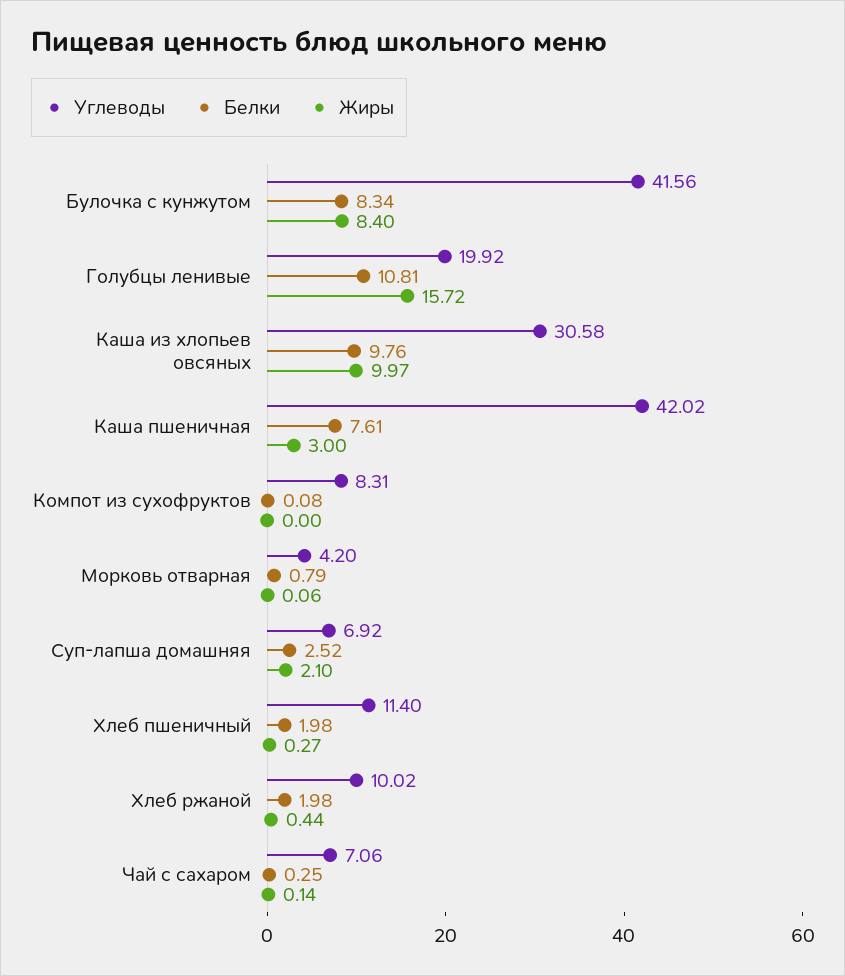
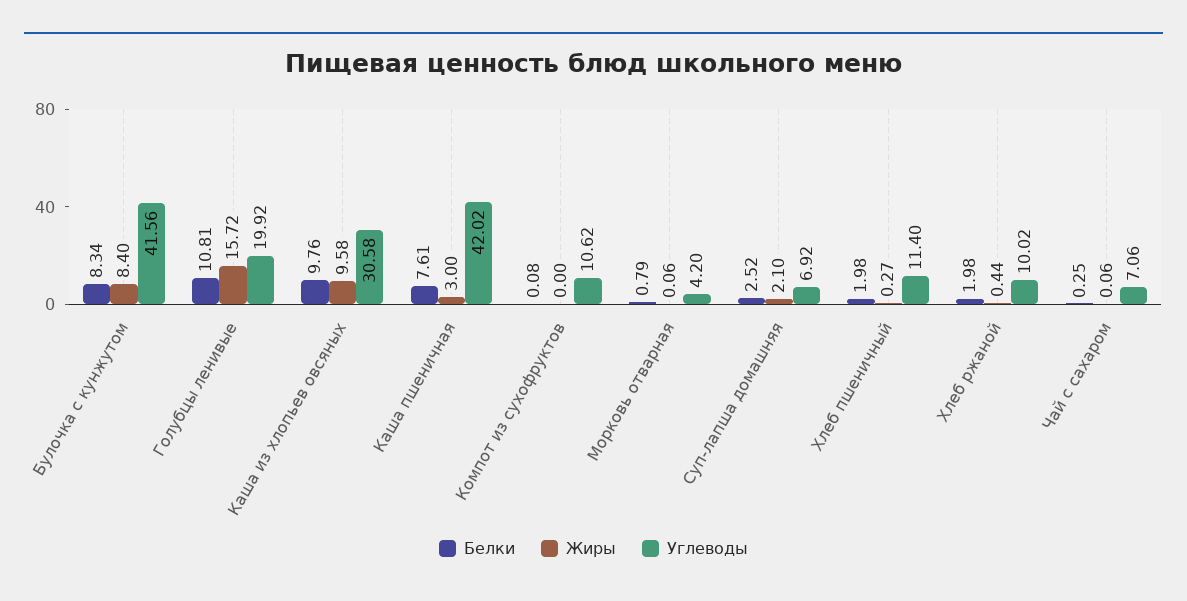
Жиры, Каша из хлопьев овсяных: 9.97 -> 9.58
Углеводы, Компот из сухофруктов: 8.31 -> 10.62
Жиры, Чай с сахаром: 0.14 -> 0.06

